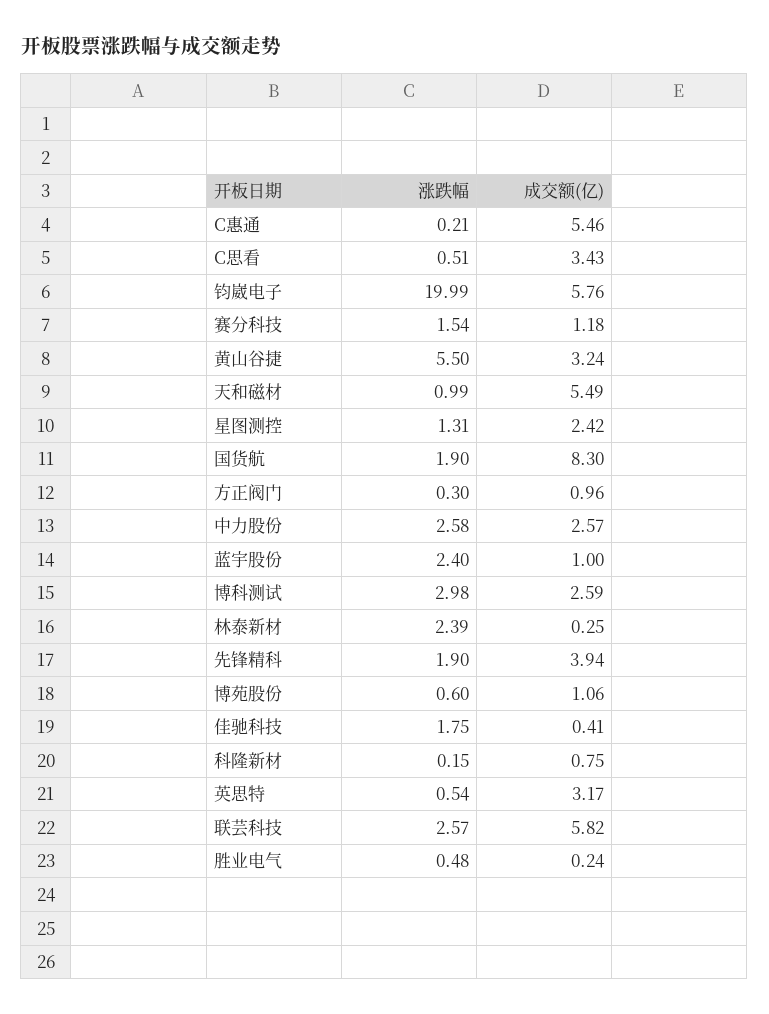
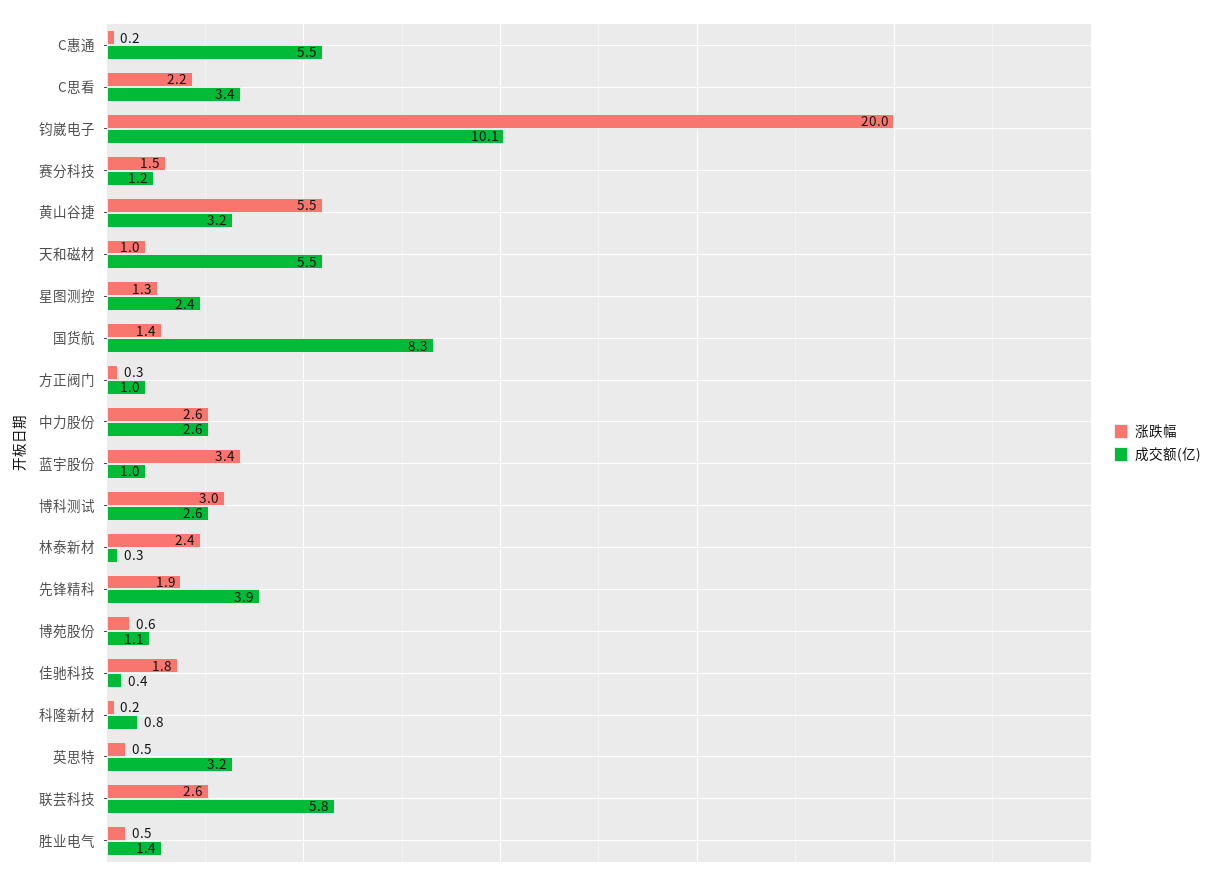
涨跌幅, C思看: 0.51 -> 2.2
成交额(亿), 钧崴电子: 5.76 -> 10.1
涨跌幅, 国货航: 1.9 -> 1.4
涨跌幅, 蓝宇股份: 2.4 -> 3.4
成交额(亿), 胜业电气: 0.24 -> 1.4

